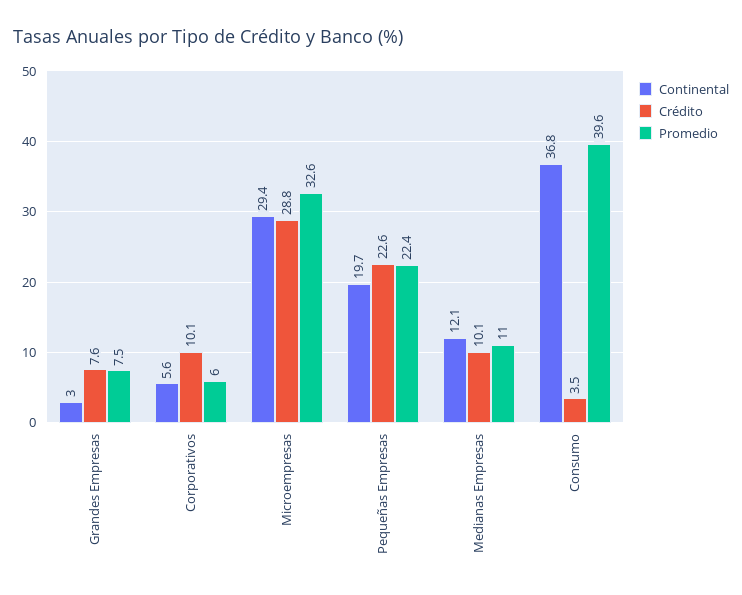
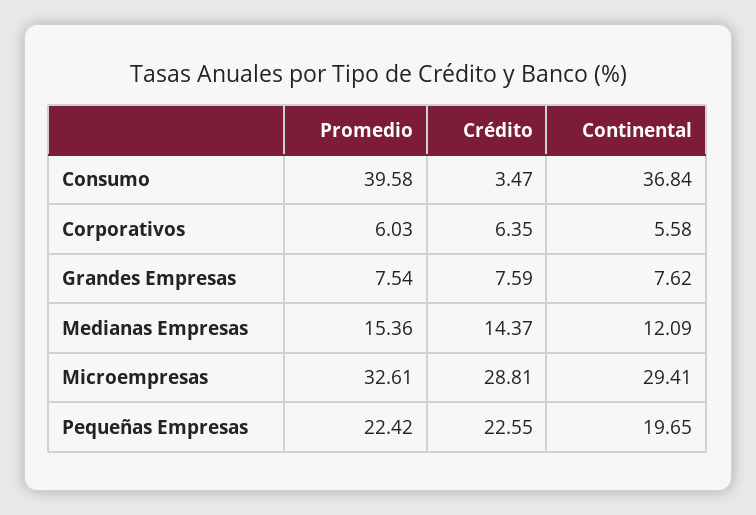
Continental, Grandes Empresas: 3 -> 7.62
Crédito, Corporativos: 10.1 -> 6.35
Crédito, Medianas Empresas: 10.1 -> 14.37
Promedio, Medianas Empresas: 11 -> 15.36

